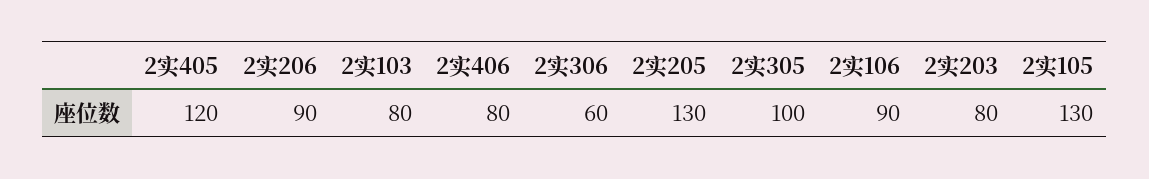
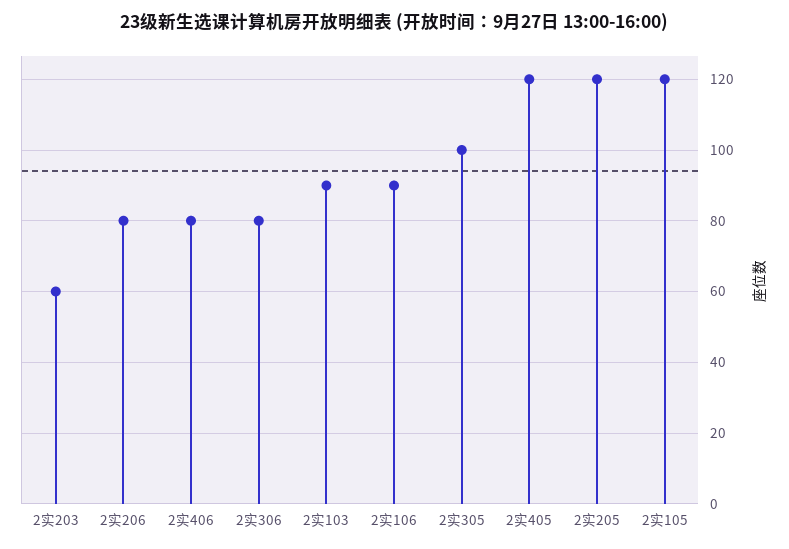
2实206: 90 -> 80
2实103: 80 -> 90
2实306: 60 -> 80
2实205: 130 -> 120
2实203: 80 -> 60
2实105: 130 -> 120

